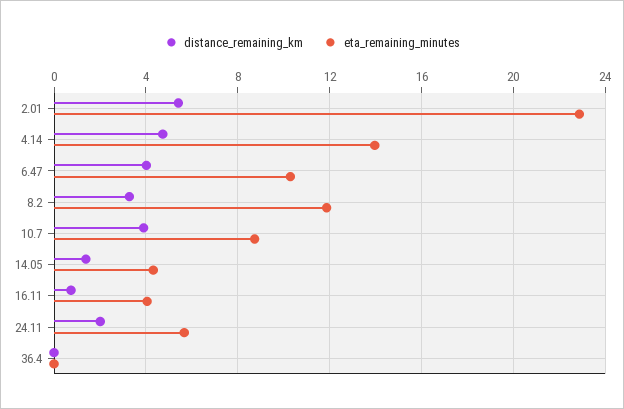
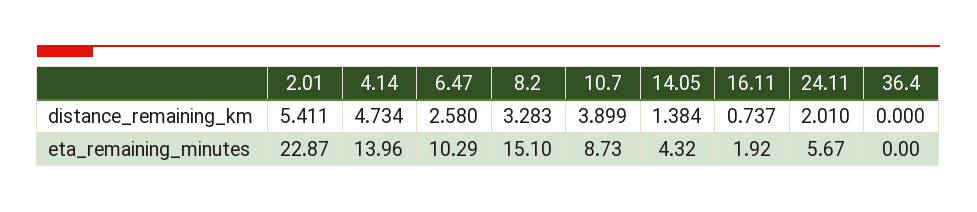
distance_remaining_km, 6.47: 4 -> 2.58
eta_remaining_minutes, 8.2: 12 -> 15.1
eta_remaining_minutes, 16.11: 4 -> 1.92

